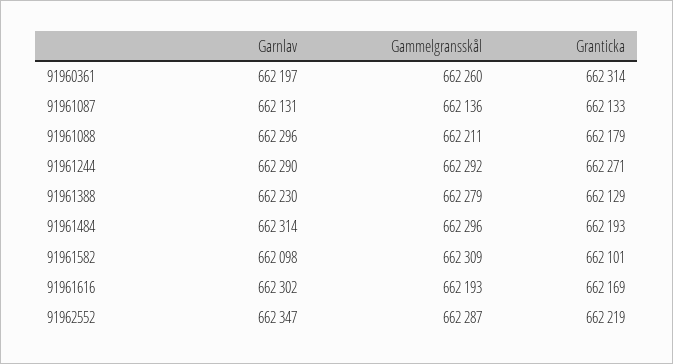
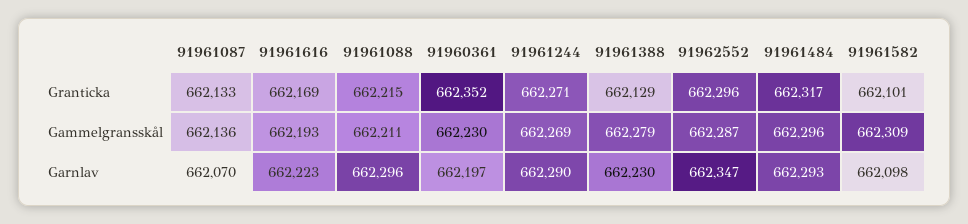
Gammelgransskål, 91960361: 662260 -> 662230
Granticka, 91960361: 662314 -> 662352
Garnlav, 91961087: 662131 -> 662070
Granticka, 91961088: 662179 -> 662215
Gammelgransskål, 91961244: 662292 -> 662269
Garnlav, 91961484: 662314 -> 662293
Granticka, 91961484: 662193 -> 662317
Garnlav, 91961616: 662302 -> 662223
Granticka, 91962552: 662219 -> 662296

